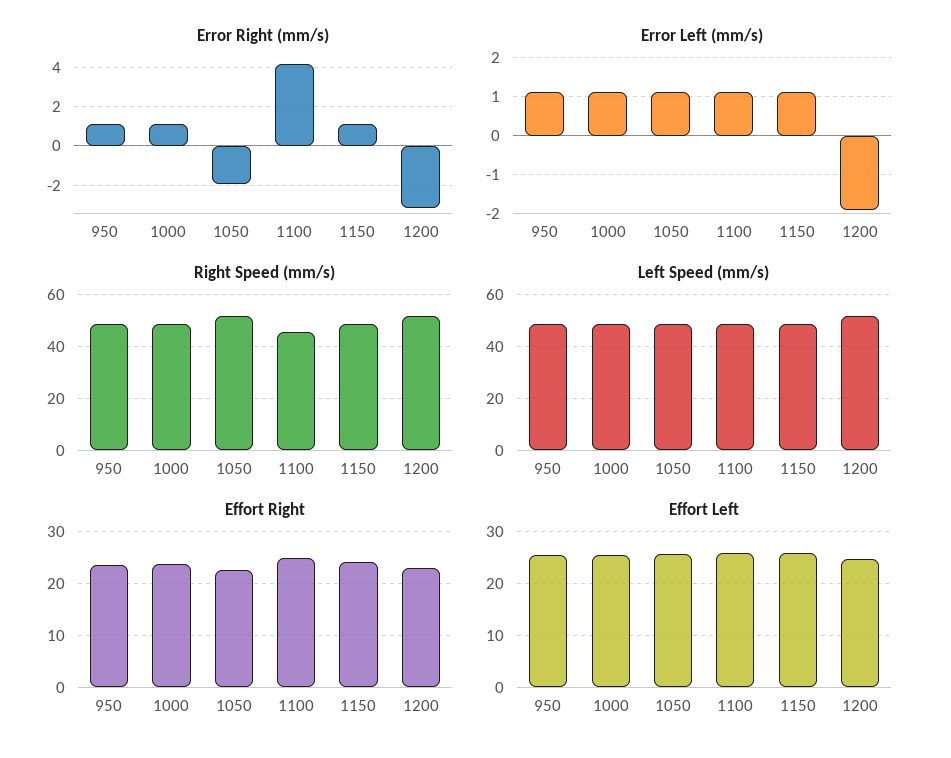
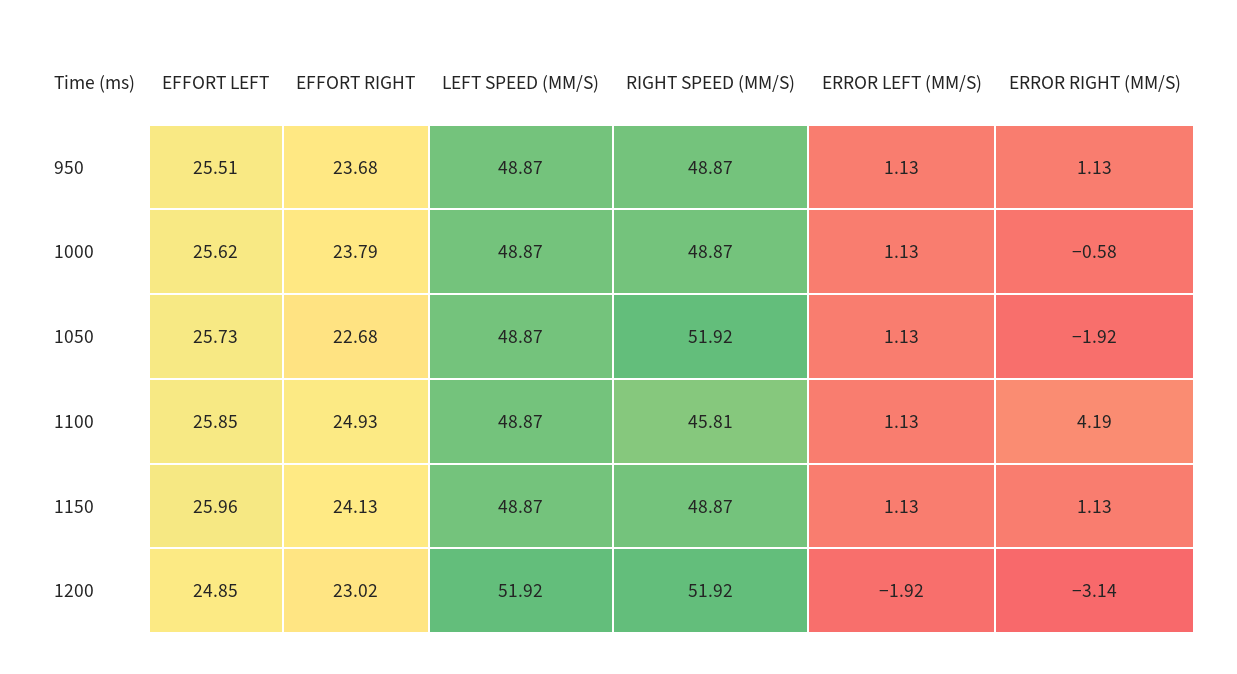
Error Right (mm/s), 1000: 1 -> -0.58

